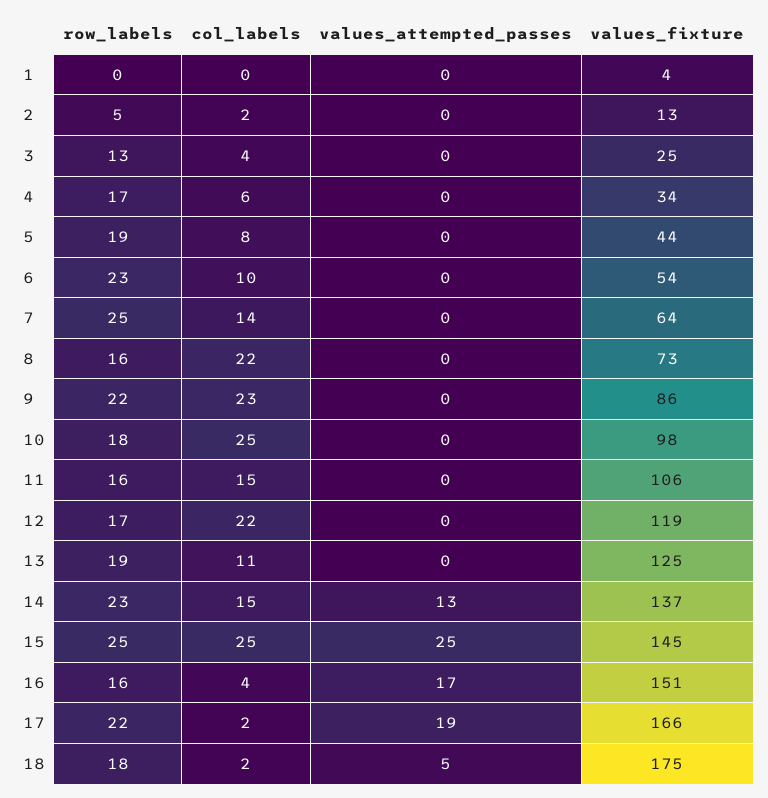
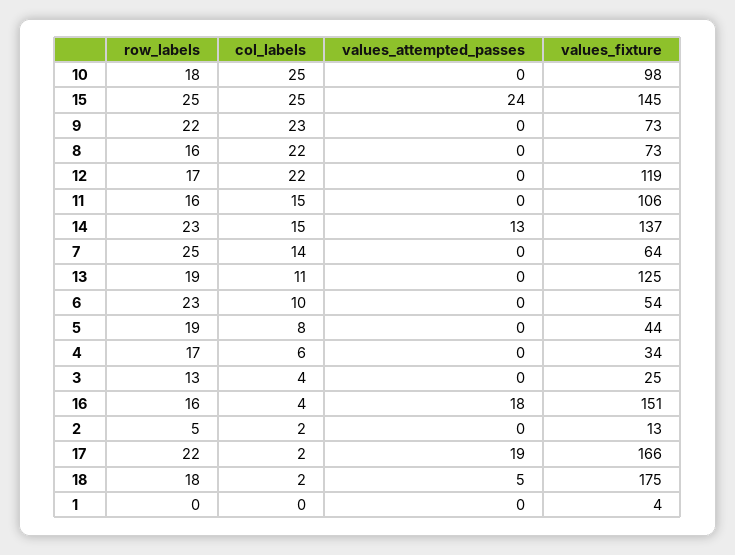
values_fixture, 9: 86 -> 73
values_attempted_passes, 15: 25 -> 24
values_attempted_passes, 16: 17 -> 18

